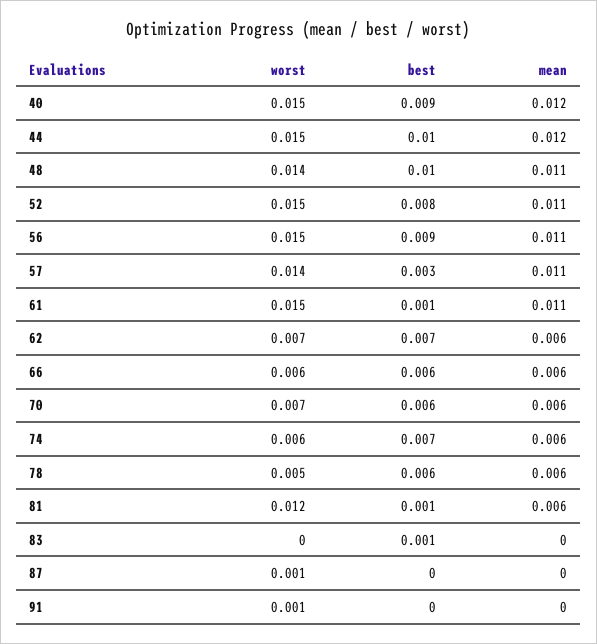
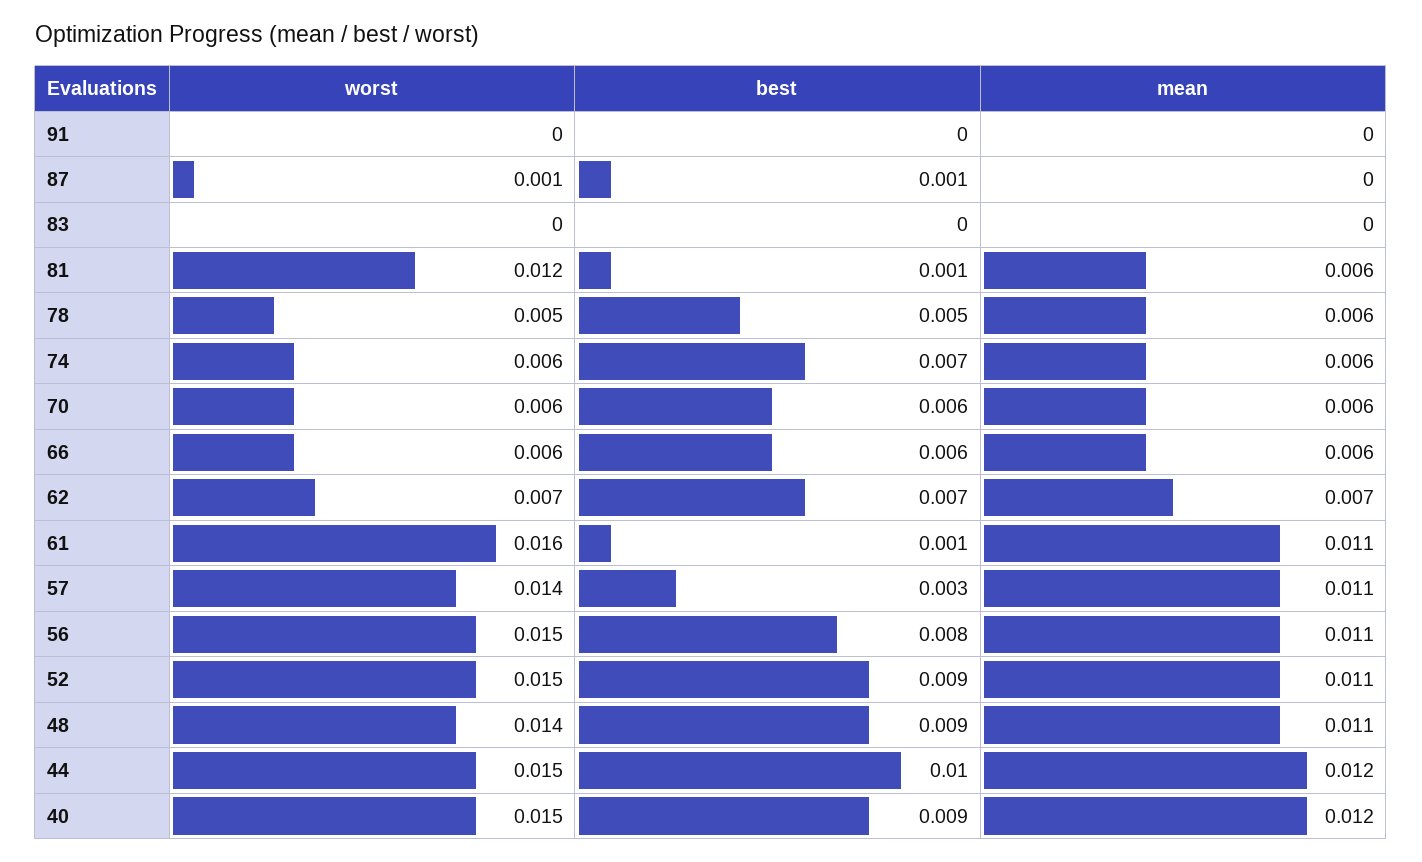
best, 48: 0.01 -> 0.009
best, 52: 0.008 -> 0.009
best, 56: 0.009 -> 0.008
worst, 61: 0.015 -> 0.016
mean, 62: 0.006 -> 0.007
worst, 70: 0.007 -> 0.006
best, 78: 0.006 -> 0.005
best, 83: 0.001 -> 0
best, 87: 0 -> 0.001
worst, 91: 0.001 -> 0

